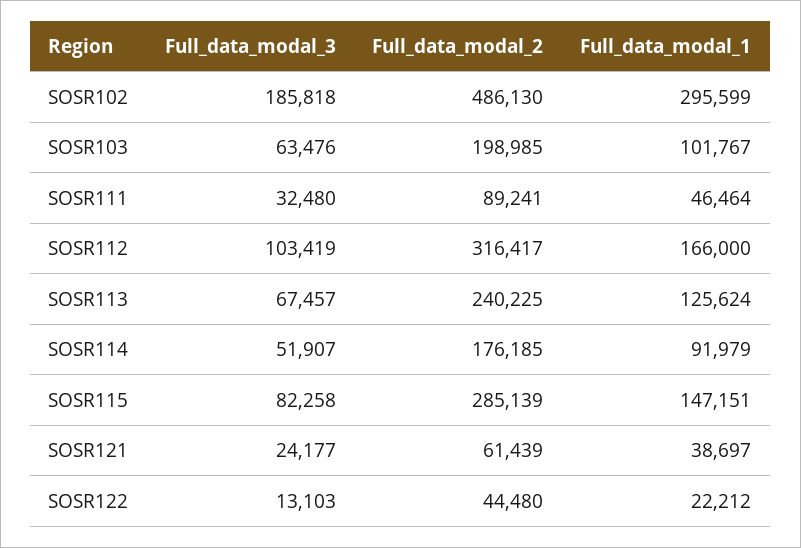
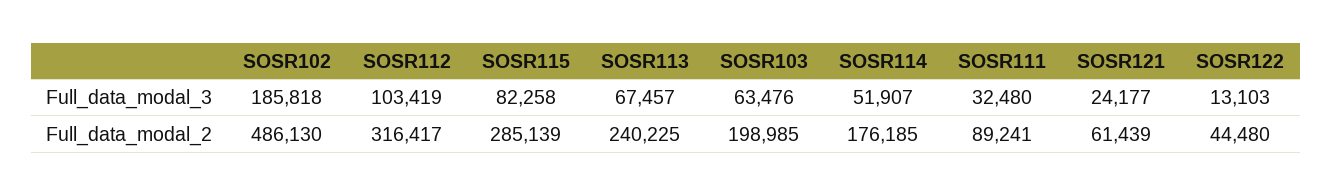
Full_data_modal_1, SOSR102: 295599 -> none
Full_data_modal_1, SOSR103: 101767 -> none
Full_data_modal_1, SOSR111: 46464 -> none
Full_data_modal_1, SOSR112: 166000 -> none
Full_data_modal_1, SOSR113: 125624 -> none
Full_data_modal_1, SOSR114: 91979 -> none
Full_data_modal_1, SOSR115: 147151 -> none
Full_data_modal_1, SOSR121: 38697 -> none
Full_data_modal_1, SOSR122: 22212 -> none

